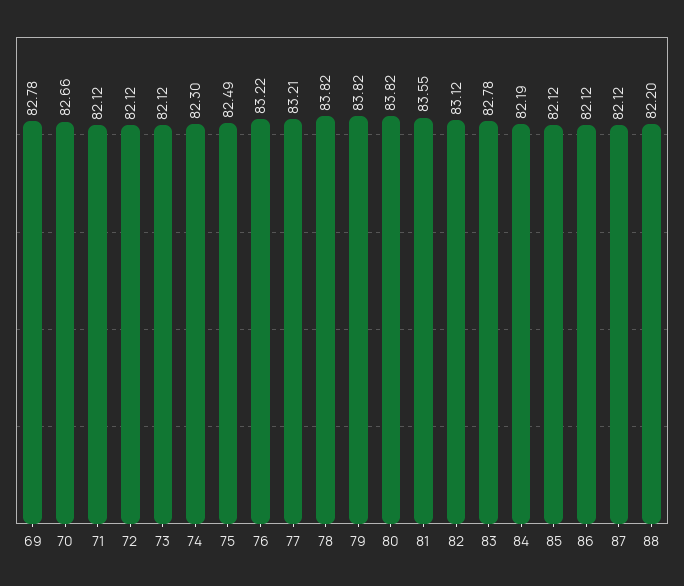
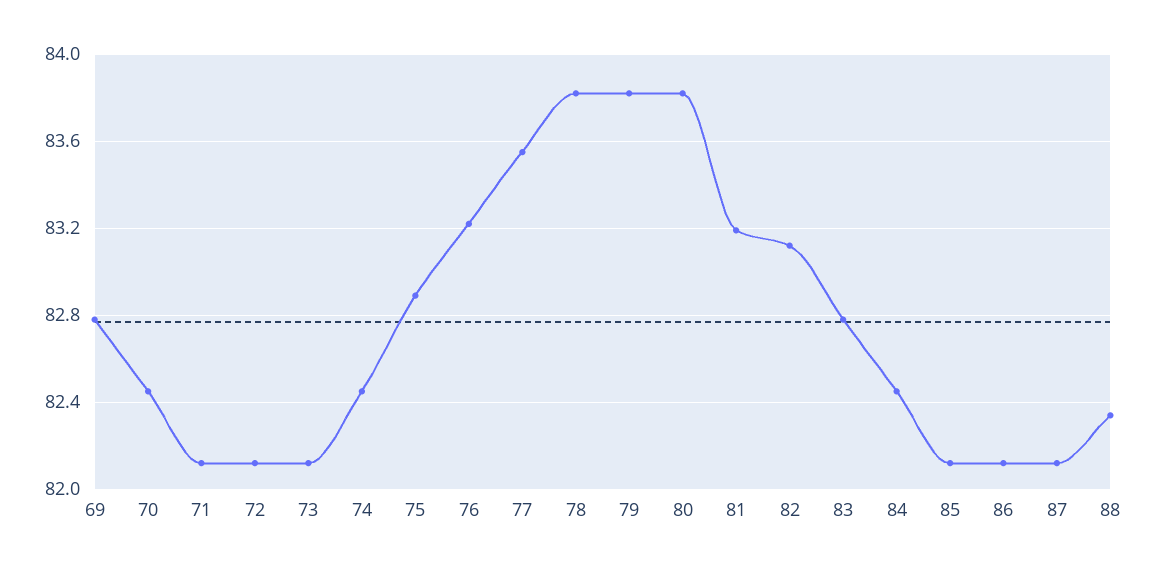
70: 82.66 -> 82.45
74: 82.3 -> 82.45
75: 82.49 -> 82.9
77: 83.21 -> 83.55
81: 83.55 -> 83.2
84: 82.19 -> 82.45
88: 82.2 -> 82.35

